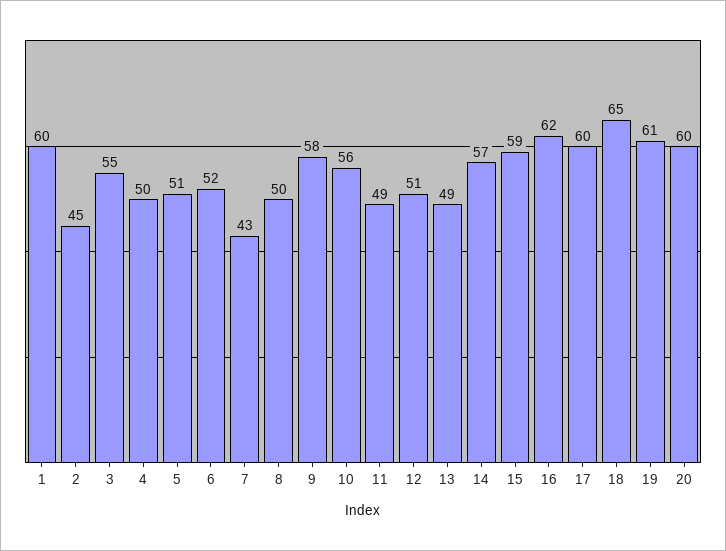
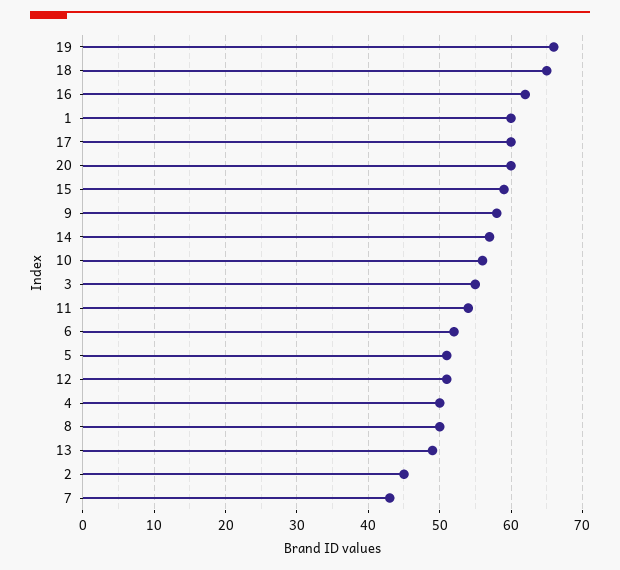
11: 49 -> 54
19: 61 -> 66

